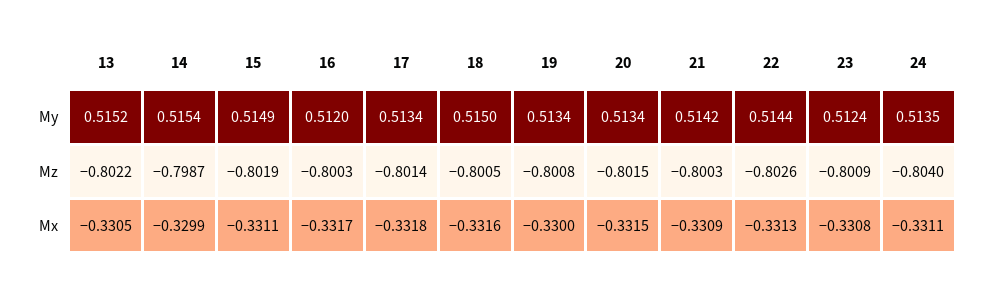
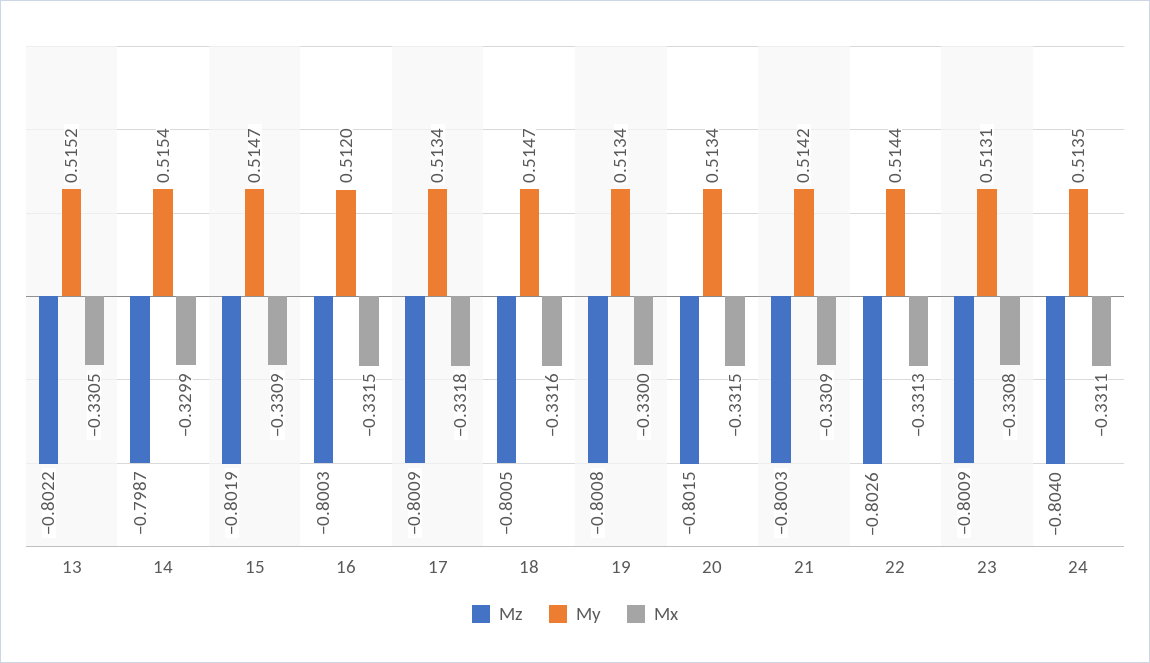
My, 15: 0.5149 -> 0.5147
My, 18: 0.515 -> 0.5147
My, 23: 0.5124 -> 0.5131
Mz, 17: -0.8014 -> -0.8009
Mx, 15: -0.3311 -> -0.3309
Mx, 16: -0.3317 -> -0.3315

